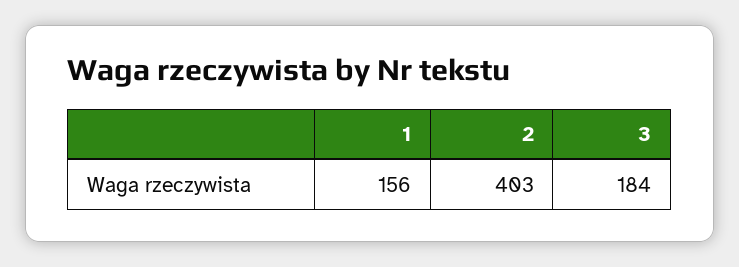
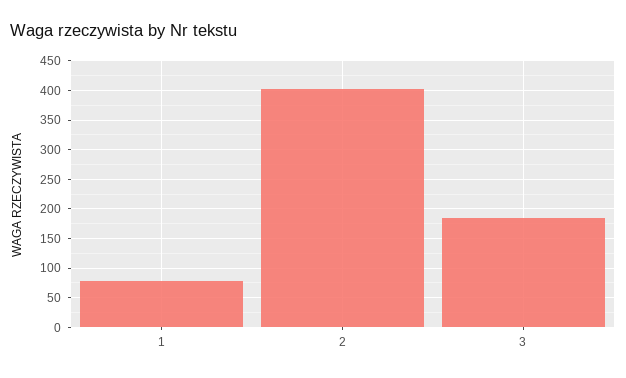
1: 156 -> 75

